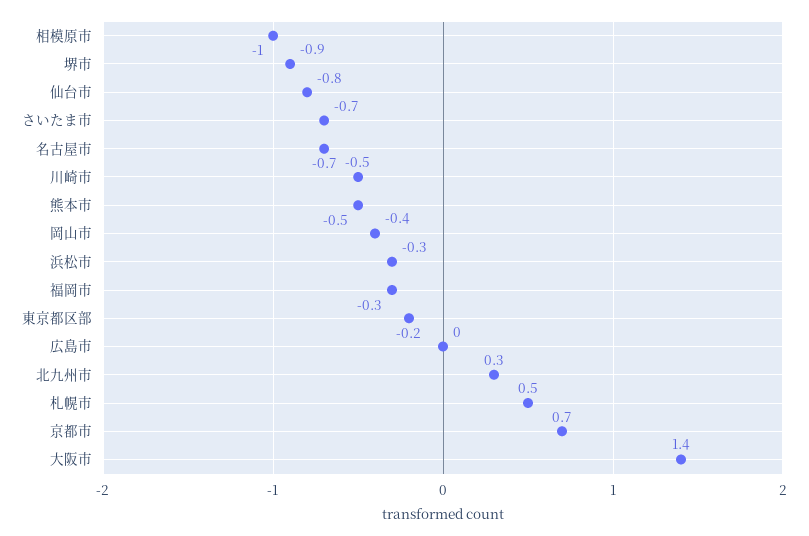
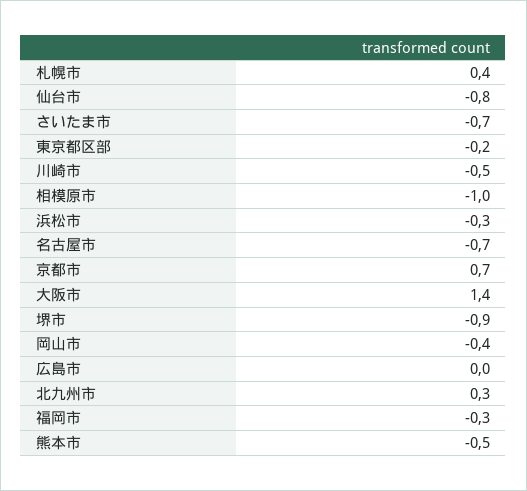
札幌市: 0.5 -> 0.4

